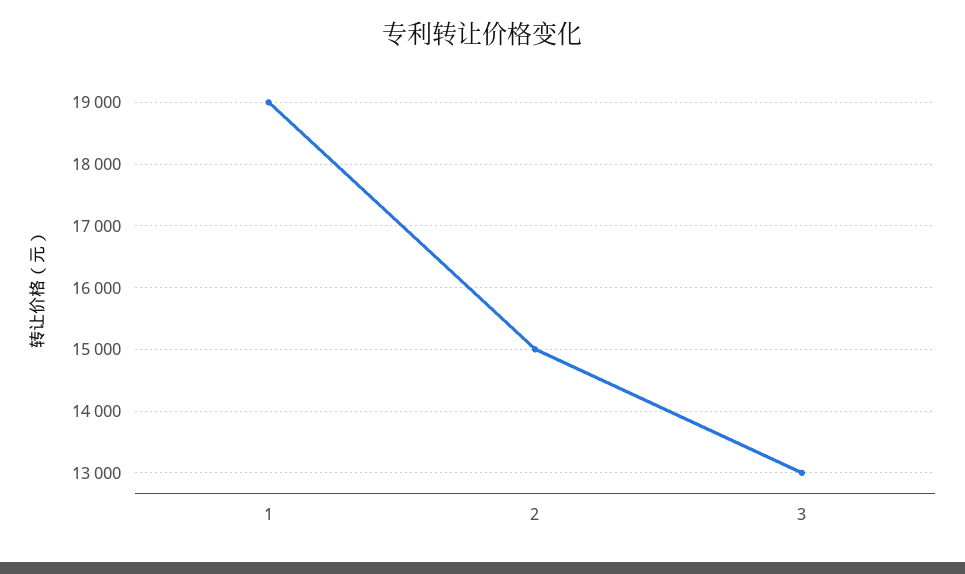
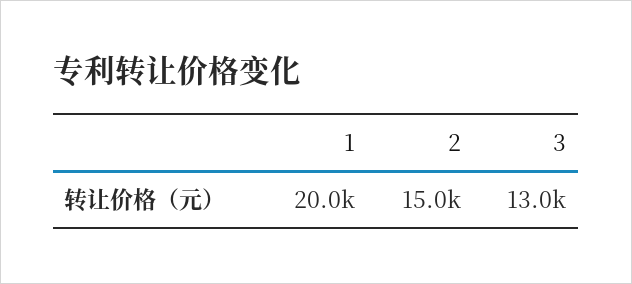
1: 19000 -> 20000

